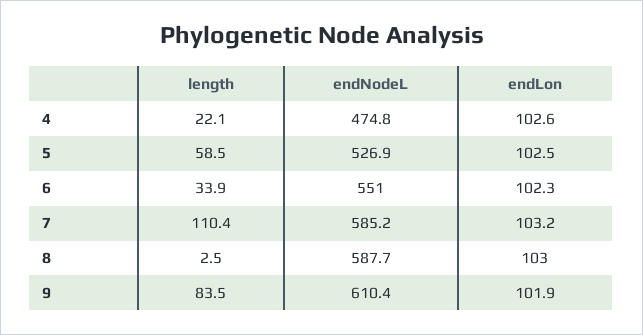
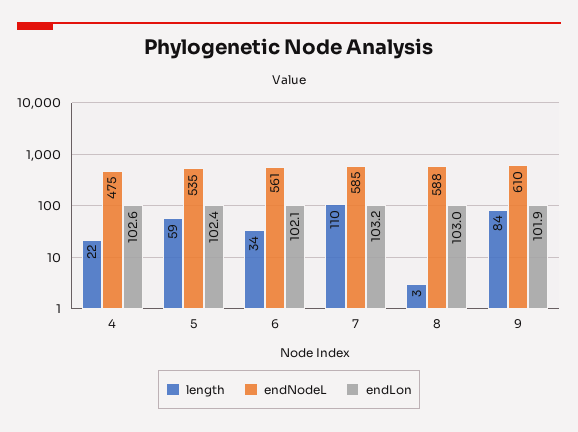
endNodeL, 5: 526.9 -> 535
endLon, 5: 102.5 -> 102.4
endNodeL, 6: 551 -> 561
endLon, 6: 102.3 -> 102.1

